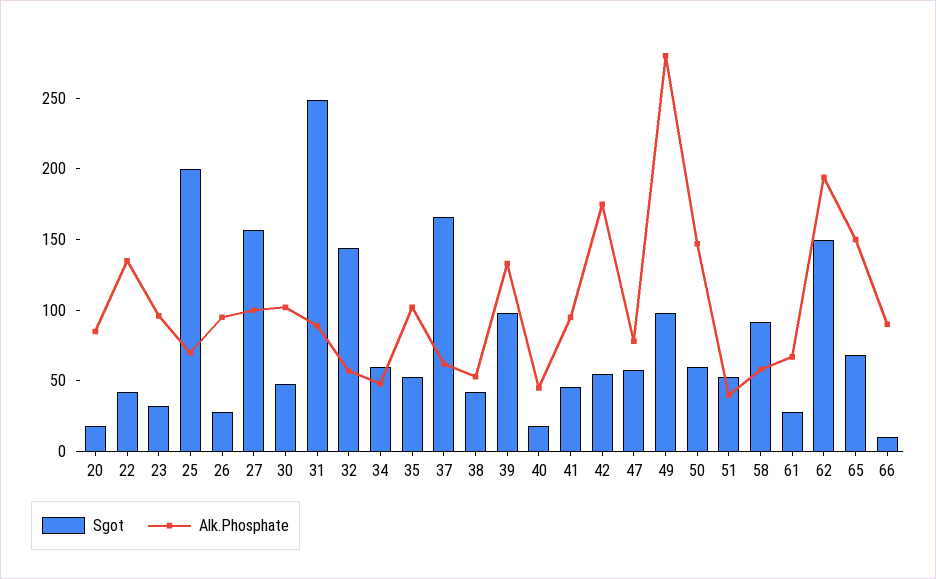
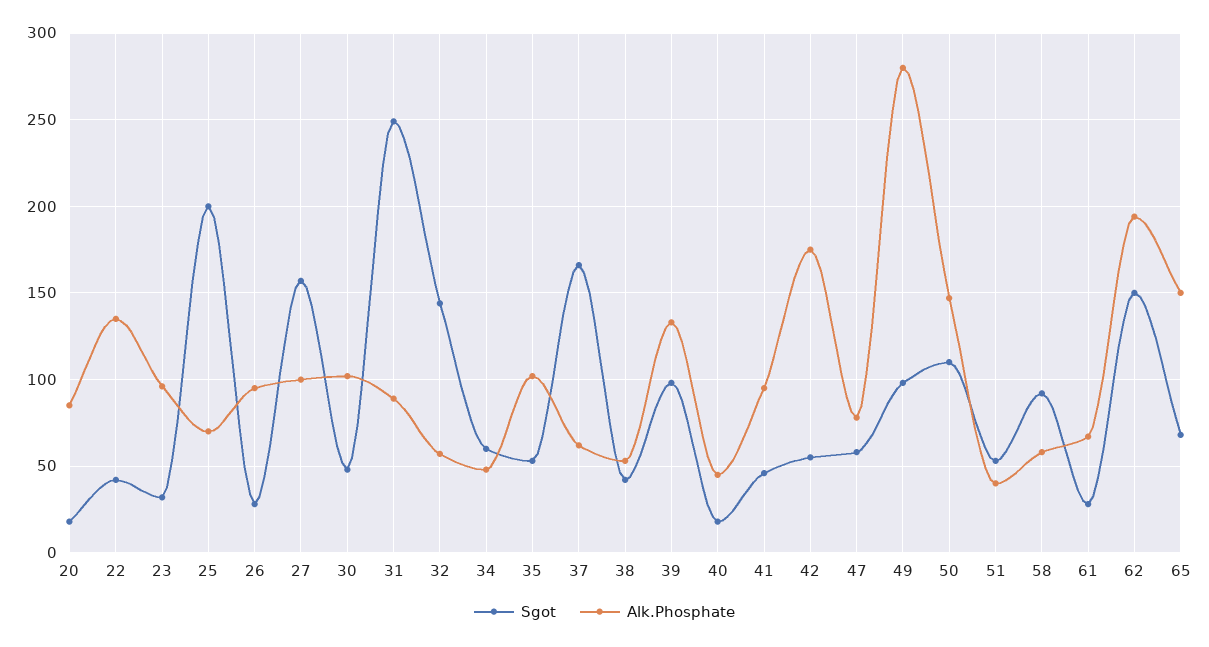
Sgot, 50: 60 -> 110
Sgot, 66: 10 -> none
Alk.Phosphate, 66: 90 -> none

